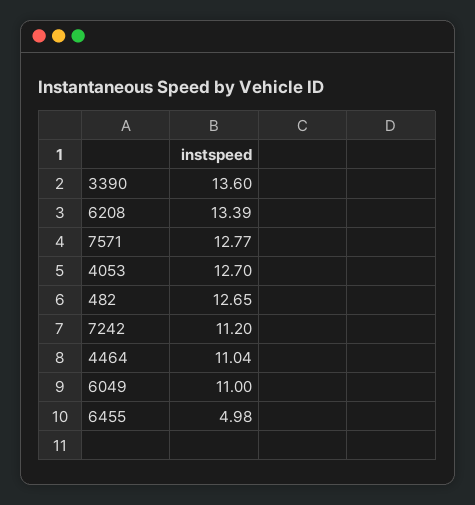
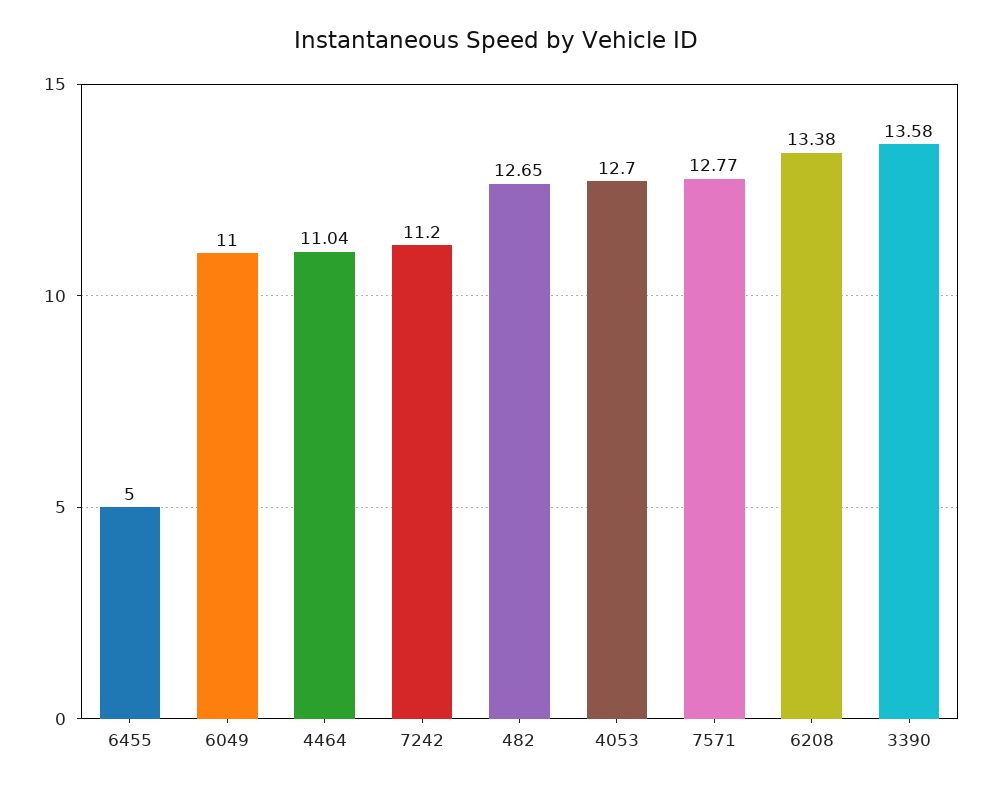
3390: 13.6 -> 13.58
6208: 13.39 -> 13.38
6455: 4.98 -> 5

